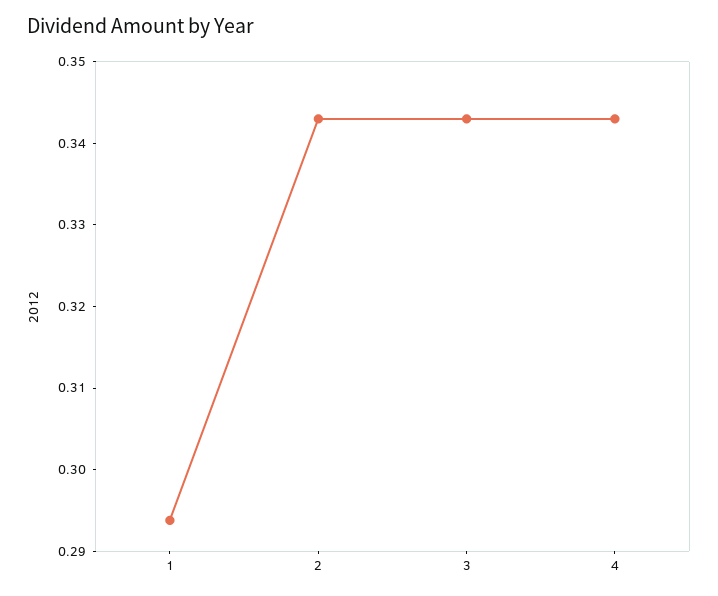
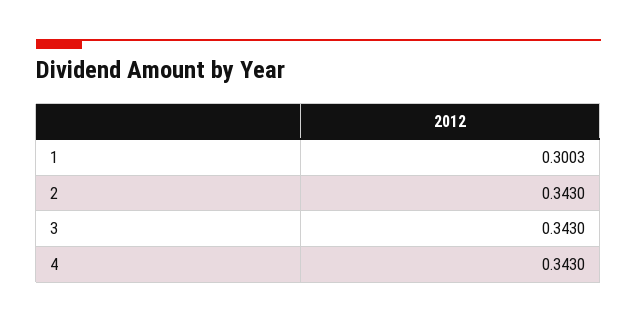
1: 0.294 -> 0.3003

